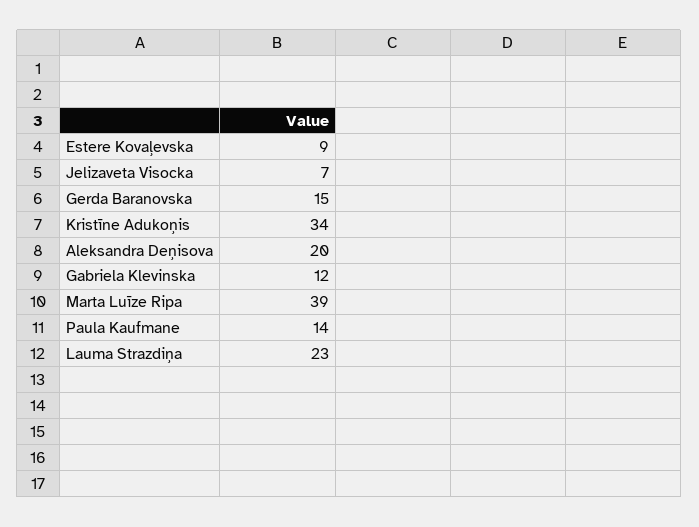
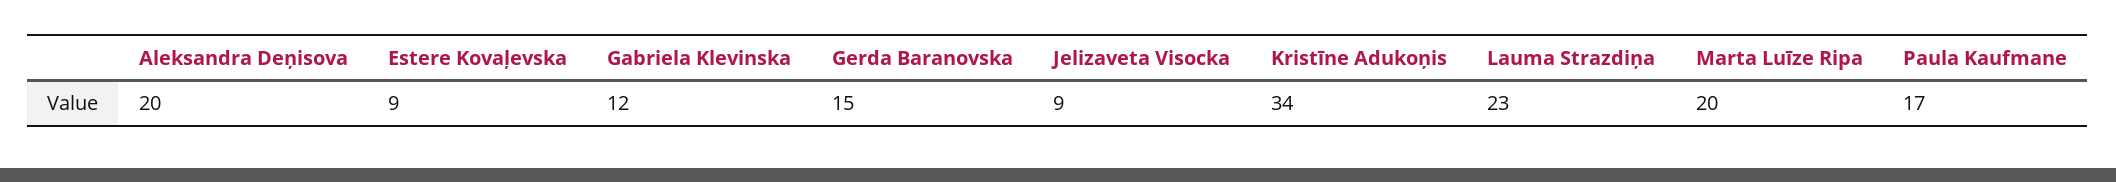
Jelizaveta Visocka: 7 -> 9
Marta Luīze Ripa: 39 -> 20
Paula Kaufmane: 14 -> 17

